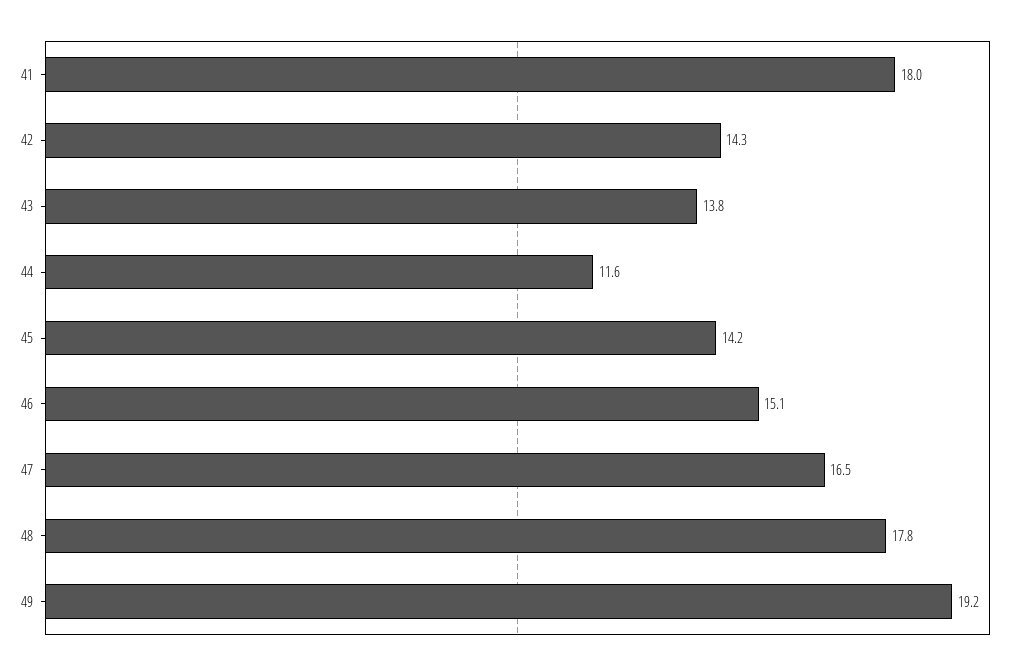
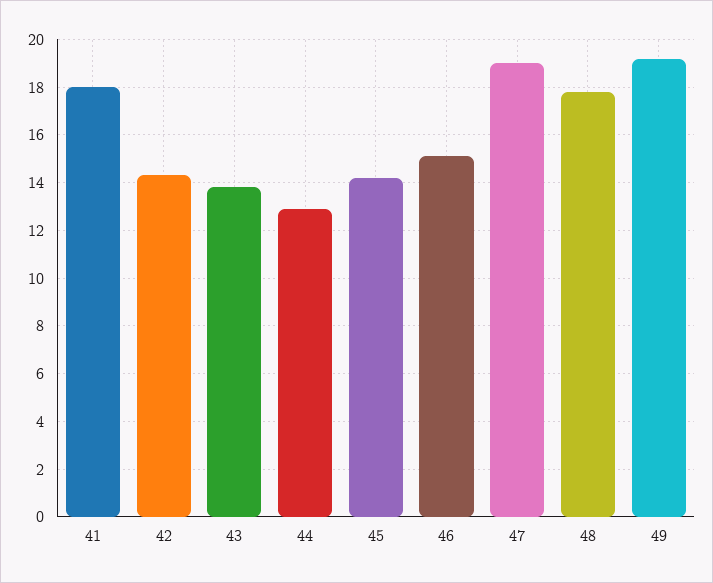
44: 11.6 -> 13
47: 16.5 -> 19

